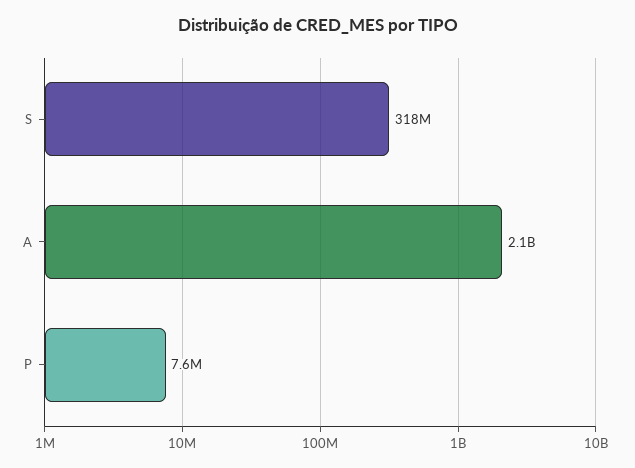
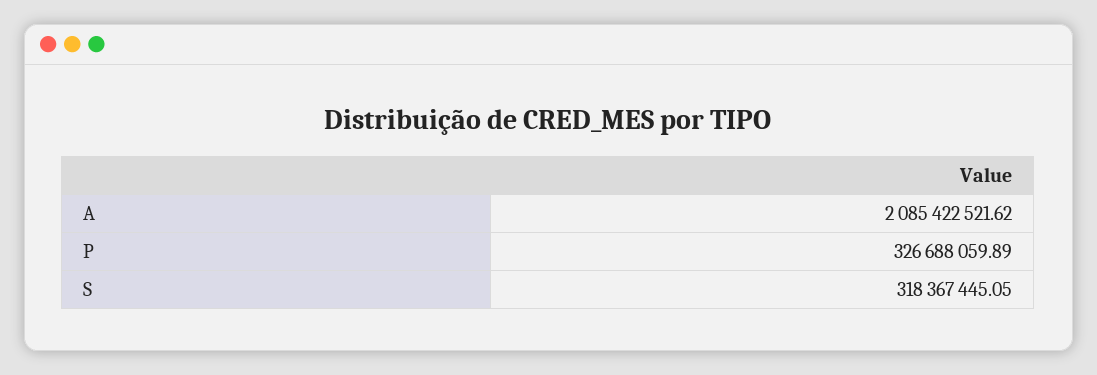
P: 7600000 -> 326688059.89

